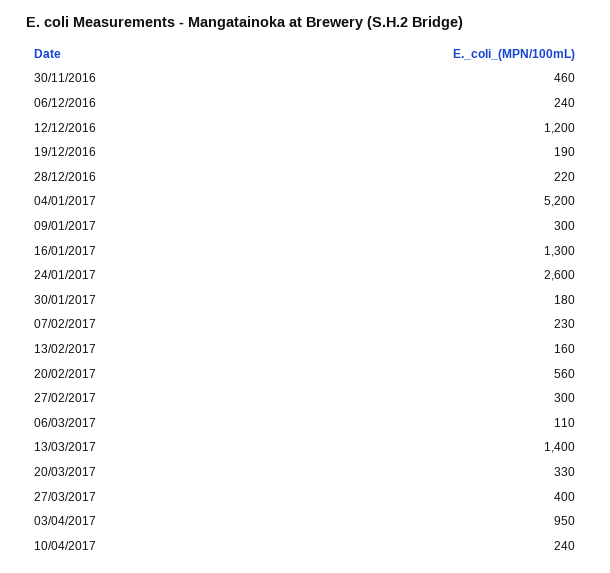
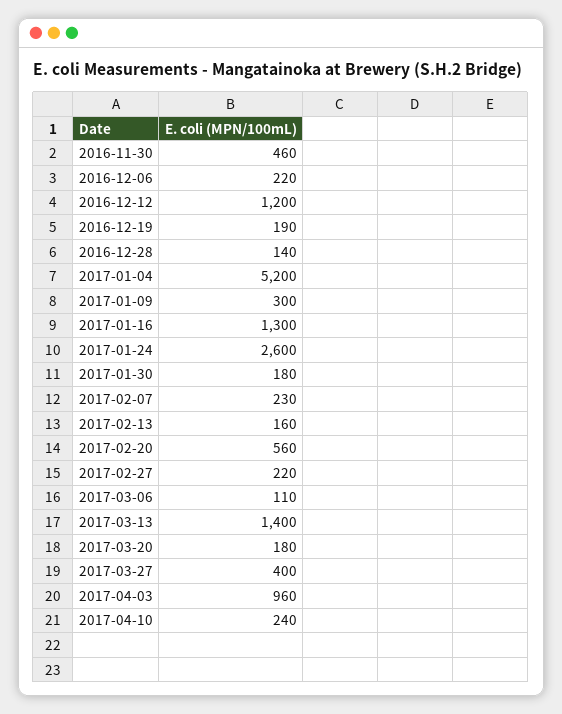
06/12/2016: 240 -> 220
28/12/2016: 220 -> 140
27/02/2017: 300 -> 220
20/03/2017: 330 -> 180
03/04/2017: 950 -> 960

